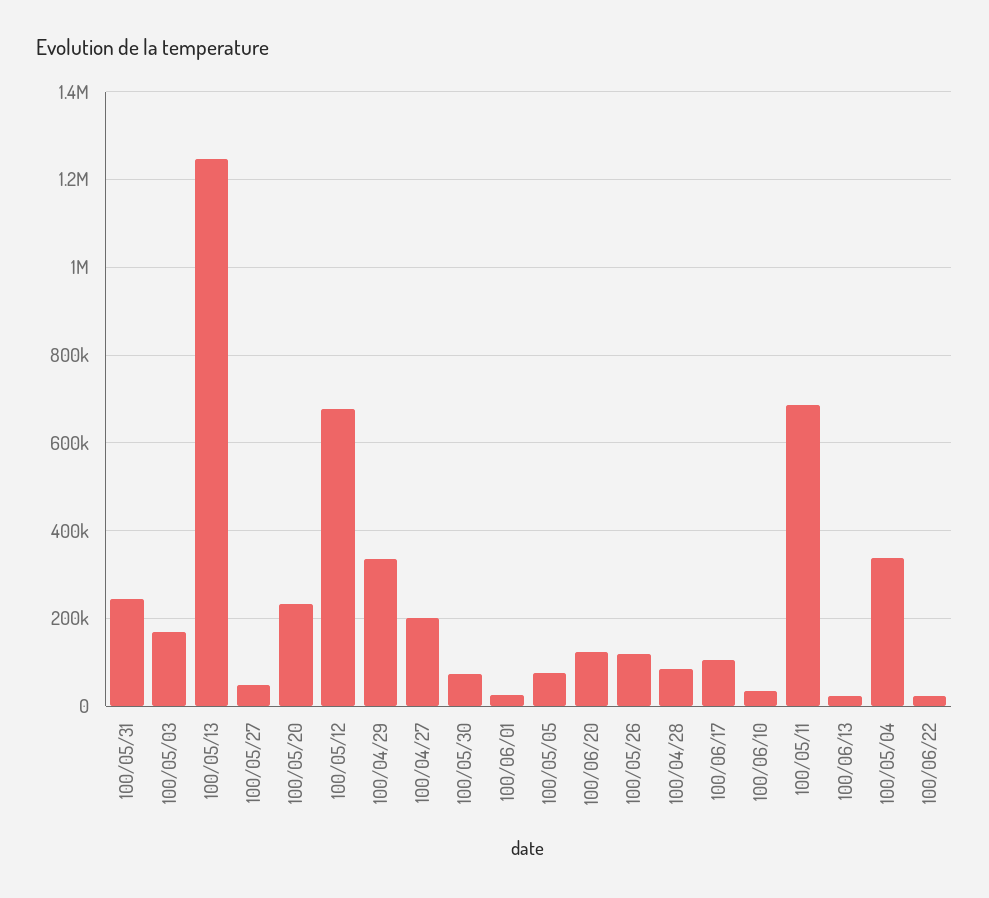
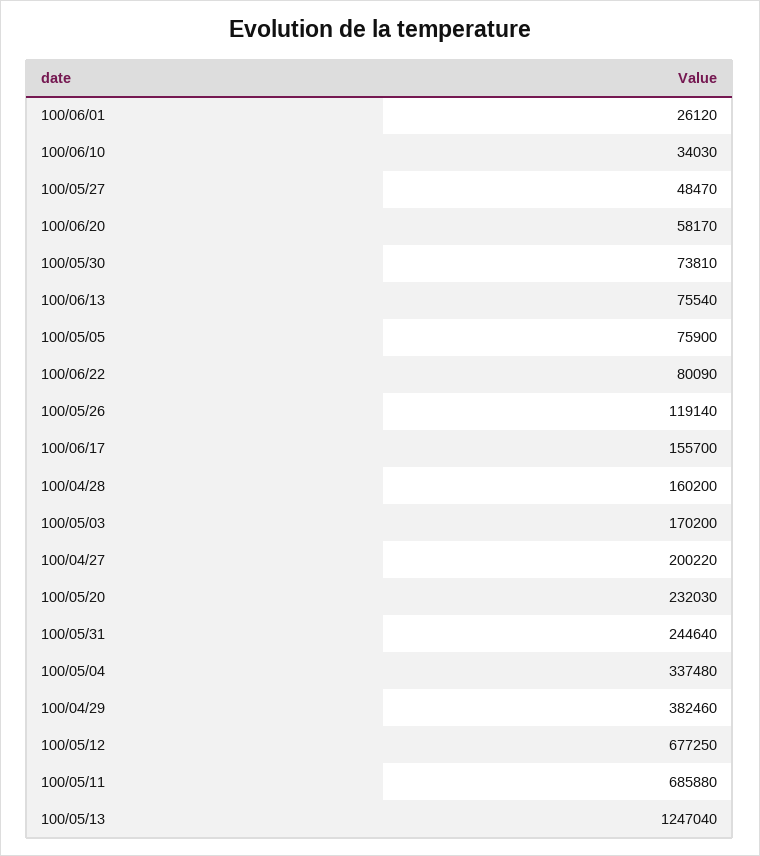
100/04/29: 340000 -> 382460
100/06/20: 120000 -> 58170
100/04/28: 80000 -> 160200
100/06/17: 100000 -> 155700
100/06/13: 20000 -> 75540
100/06/22: 20000 -> 80090

